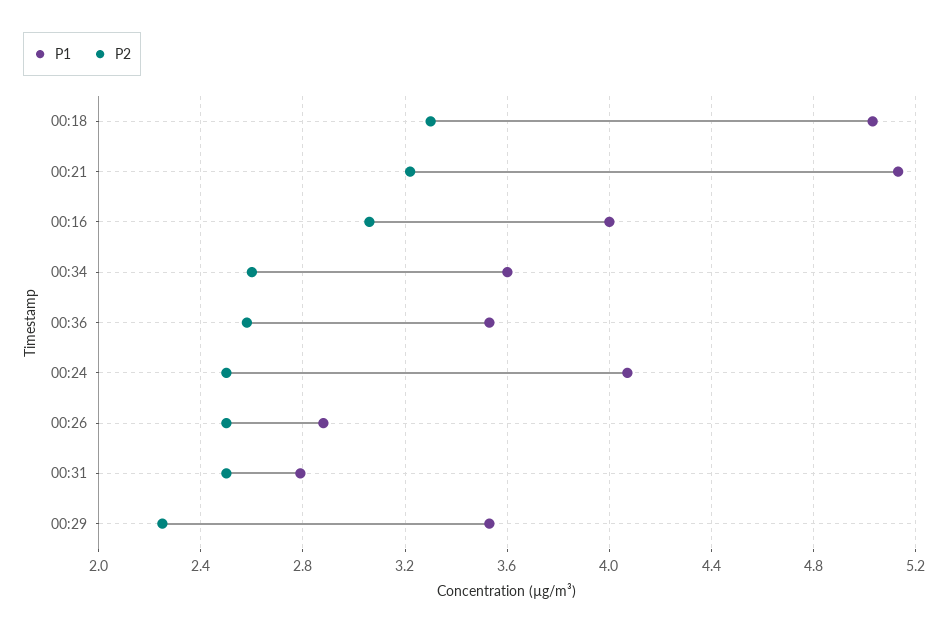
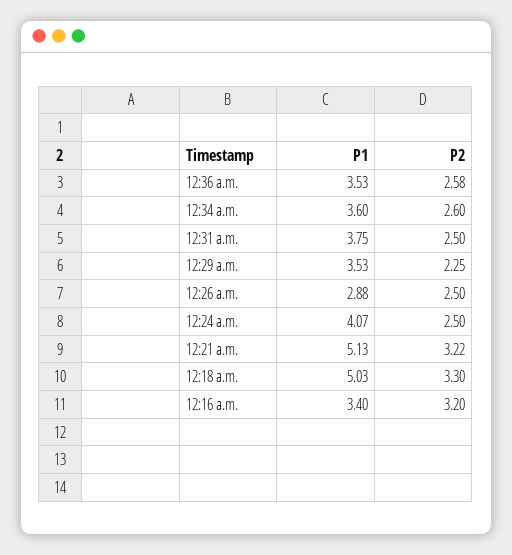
P1, 00:16: 4 -> 3.4
P2, 00:16: 3.05 -> 3.2
P1, 00:31: 2.8 -> 3.75

